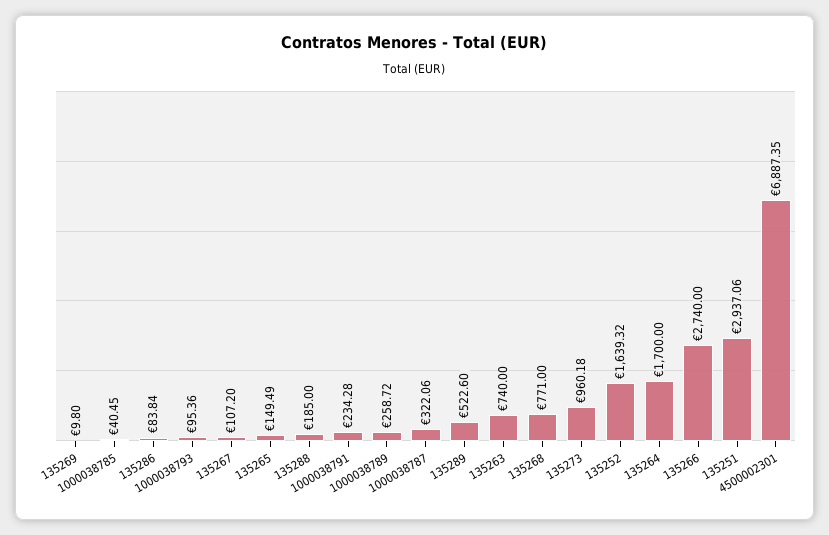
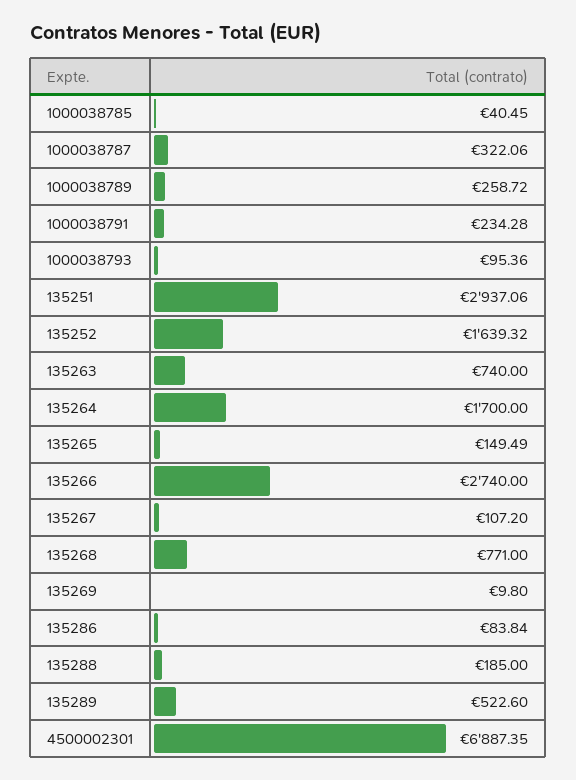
135273: 960.18 -> none

